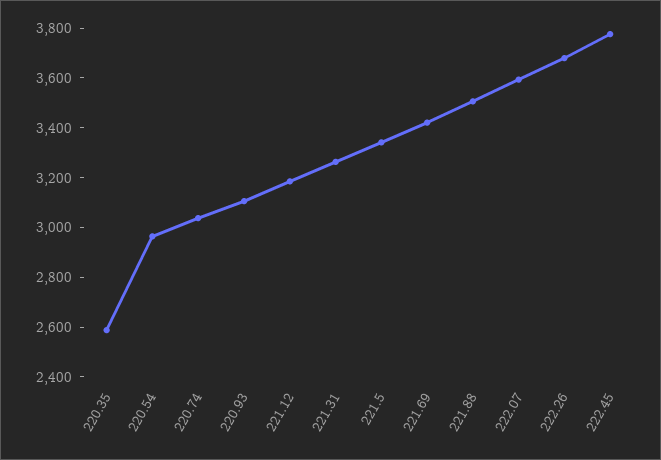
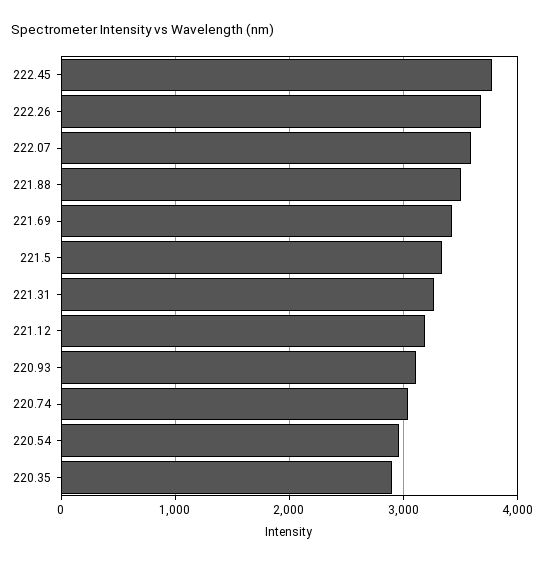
220.35: 2600 -> 2900

